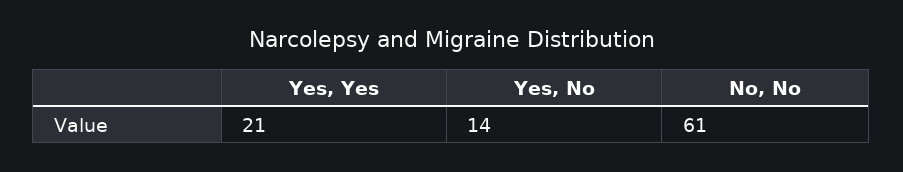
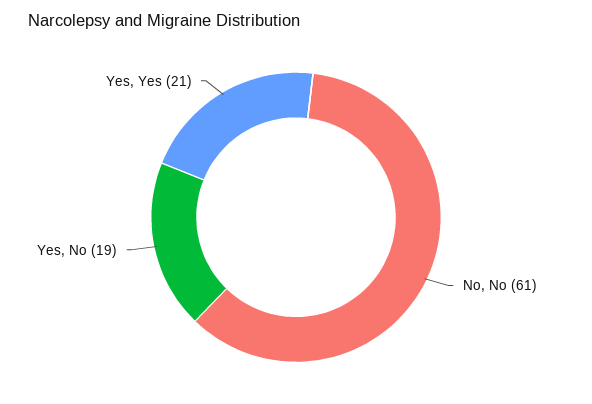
Yes, No: 14 -> 19

